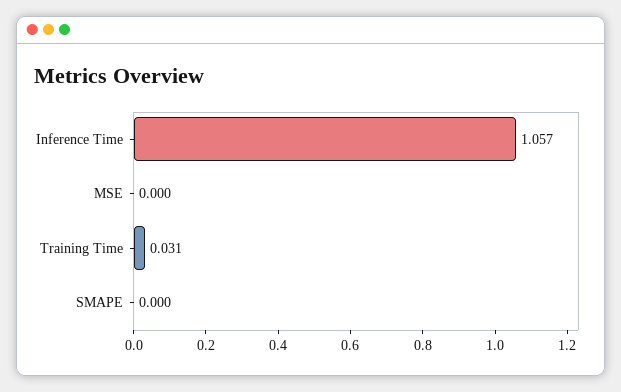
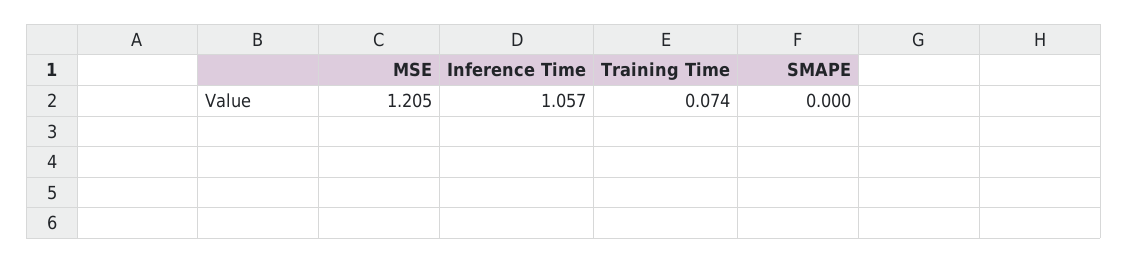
MSE: 0 -> 1.205
Training Time: 0.031 -> 0.074

